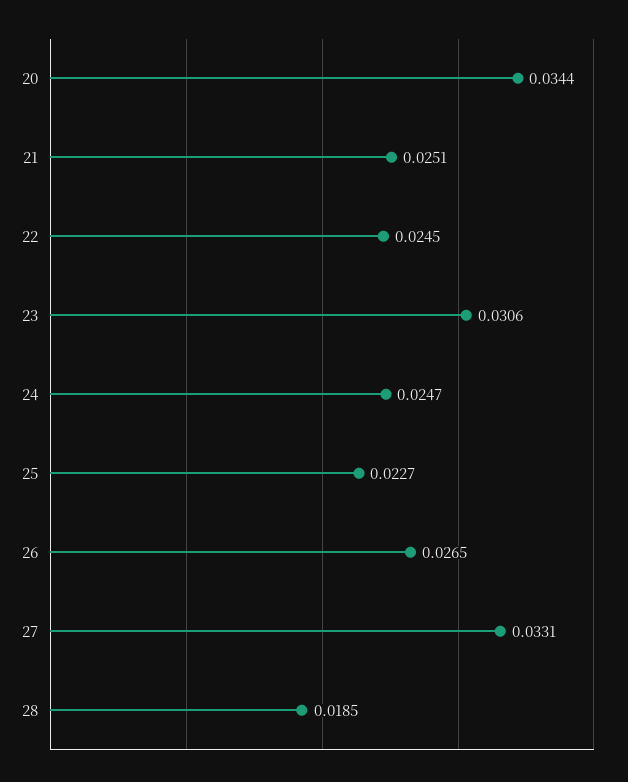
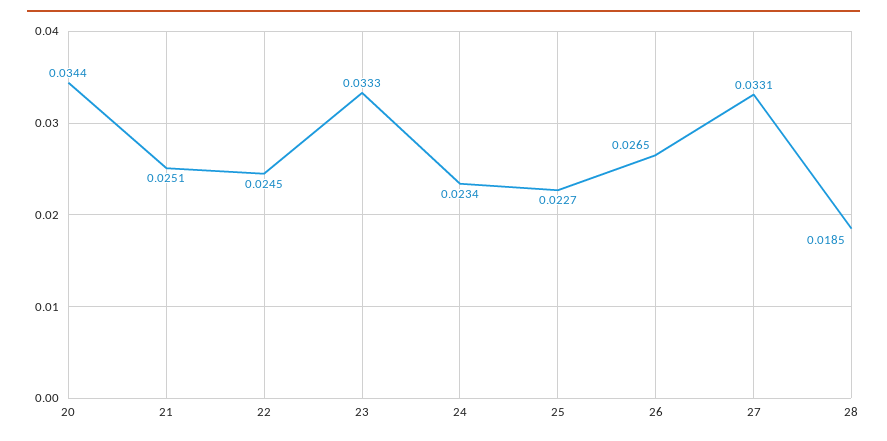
23: 0.0306 -> 0.0333
24: 0.0247 -> 0.0234

